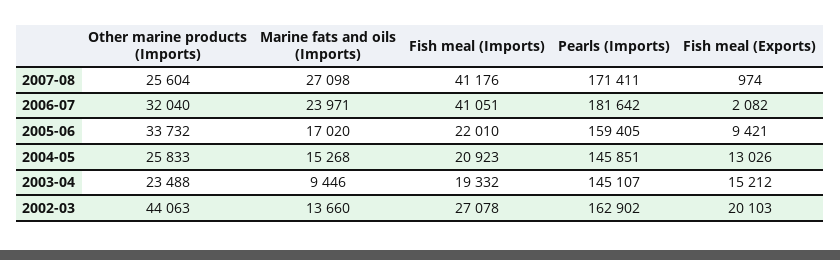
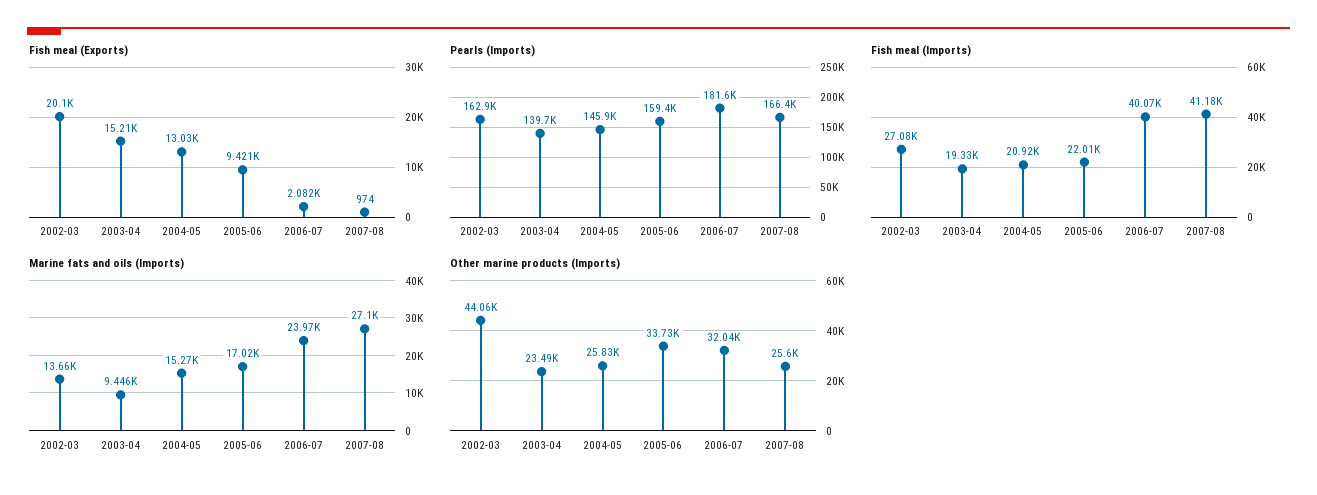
Pearls (Imports), 2007-08: 171411 -> 166400
Fish meal (Imports), 2006-07: 41051 -> 40070
Pearls (Imports), 2003-04: 145107 -> 139700

